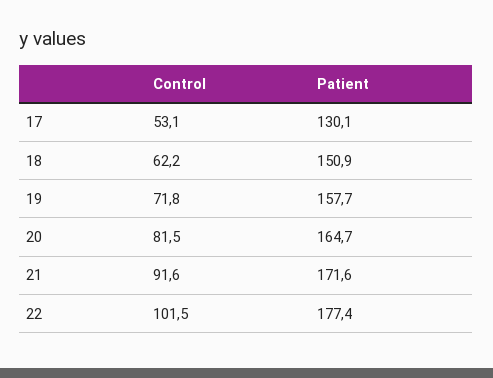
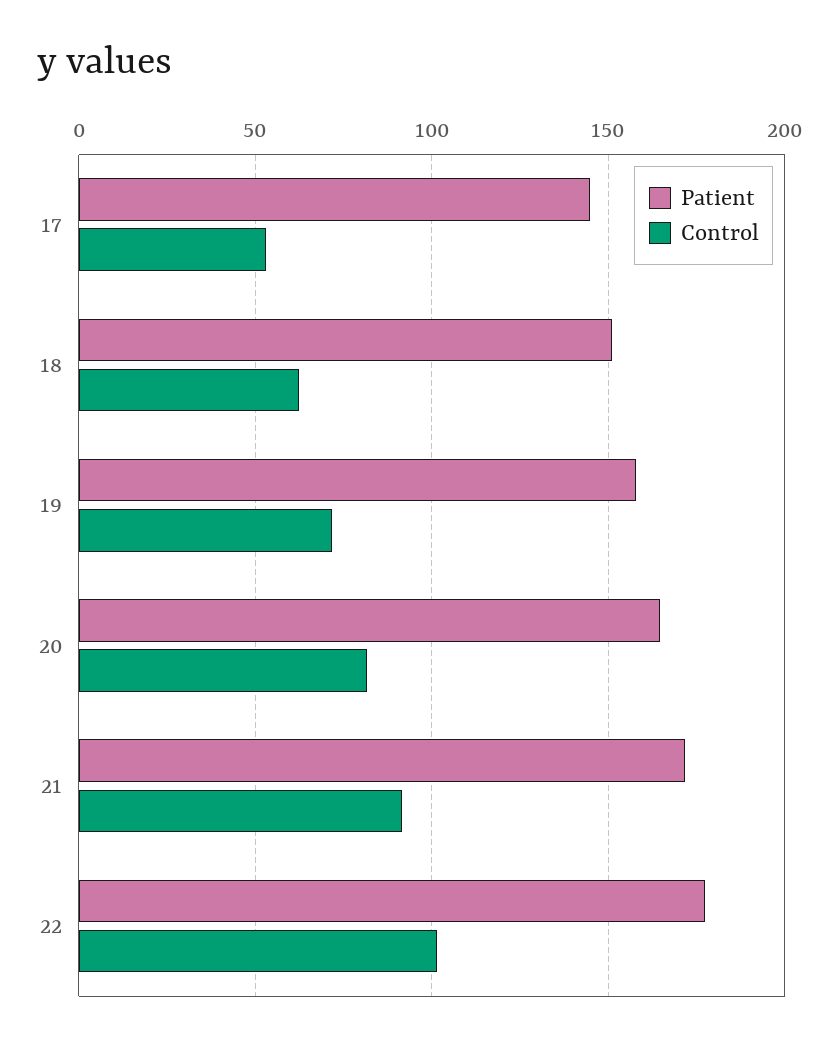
Patient, 17: 130.1 -> 145

